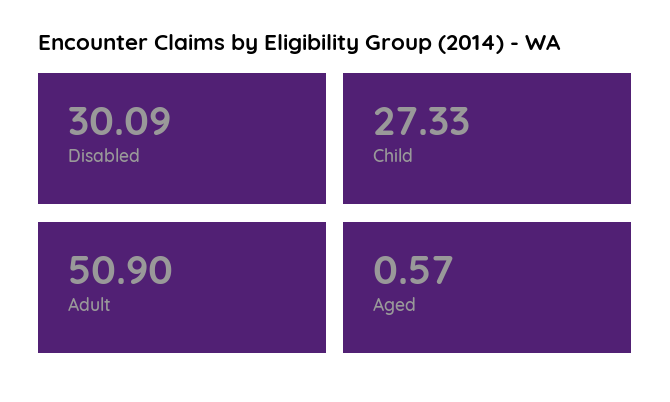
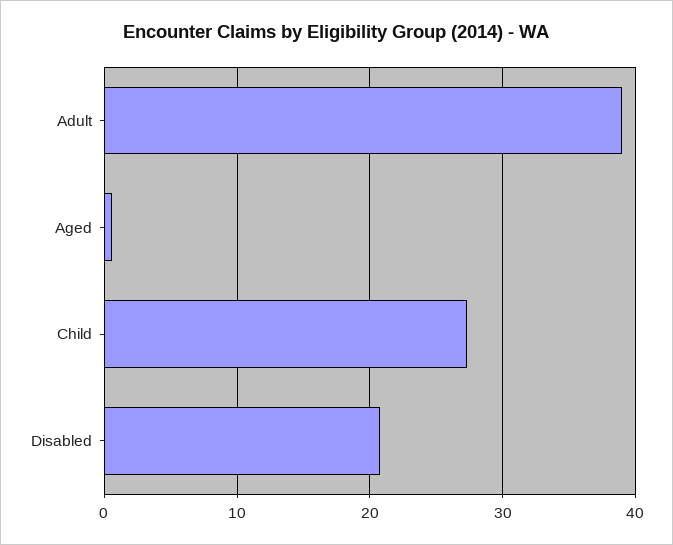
Disabled: 30.09 -> 21
Adult: 50.9 -> 39

